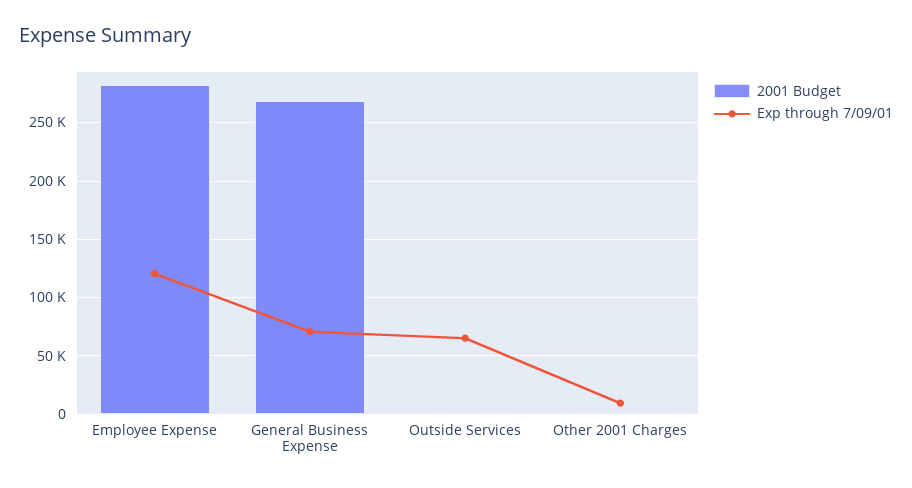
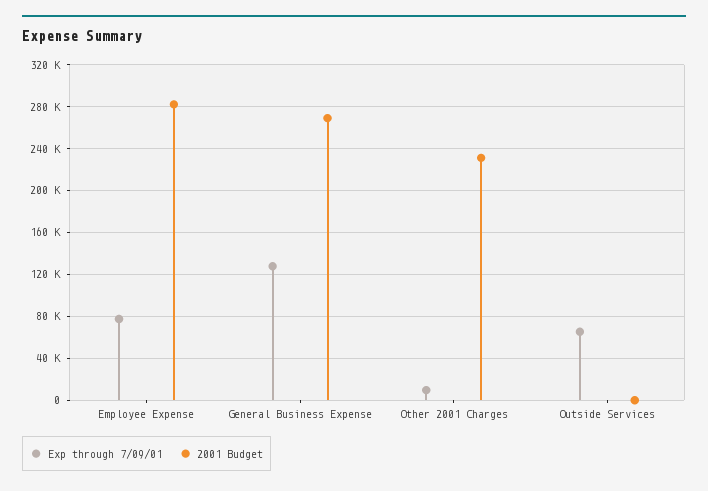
Exp through 7/09/01, Employee Expense: 120000 -> 80000
Exp through 7/09/01, General Business Expense: 70000 -> 130000
2001 Budget, Other 2001 Charges: 0 -> 230000

